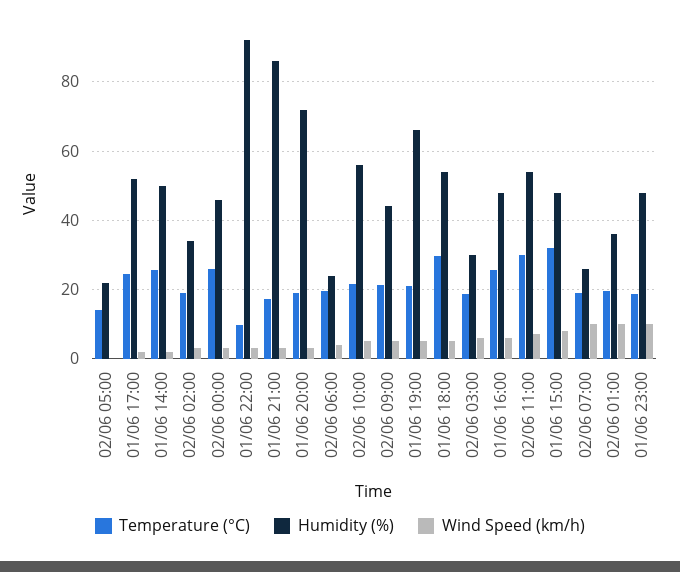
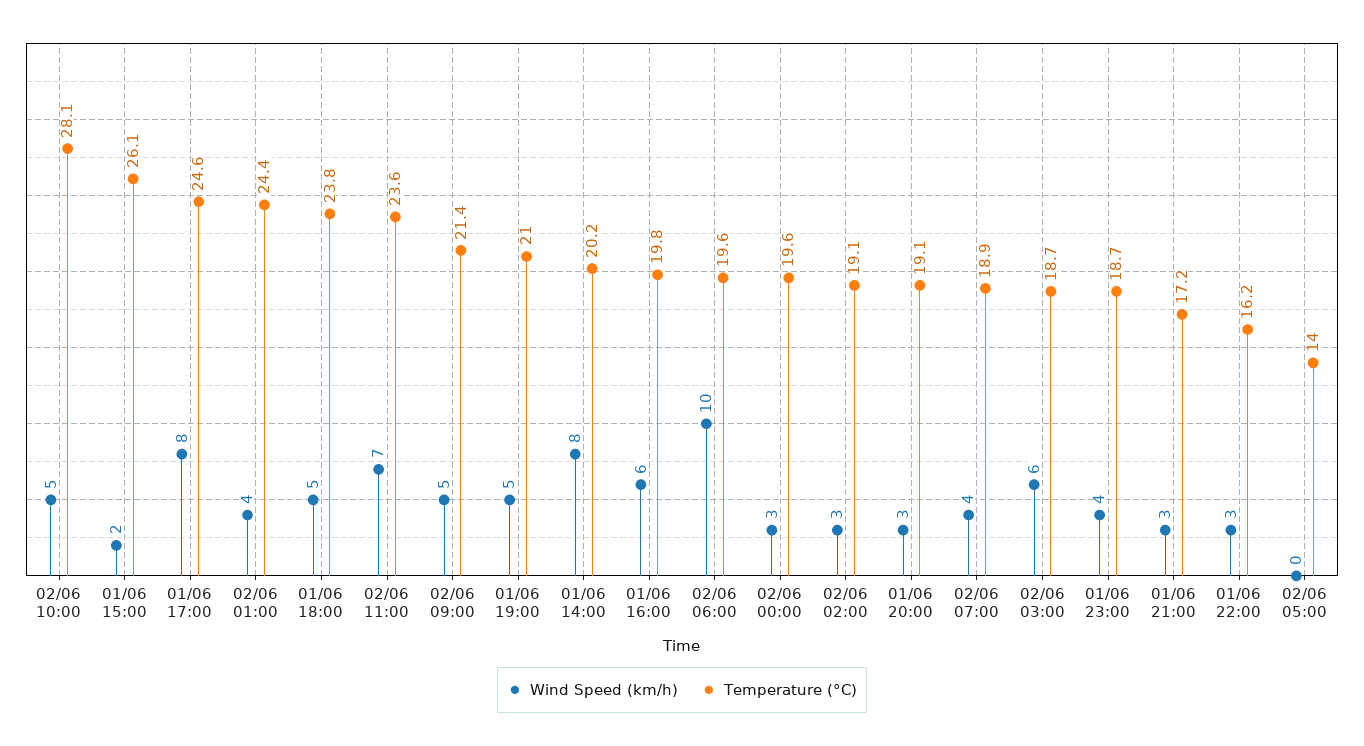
Humidity (%), 02/06 05:00: 22 -> none
Humidity (%), 01/06 17:00: 52 -> none
Wind Speed (km/h), 01/06 17:00: 2 -> 8
Temperature (°C), 01/06 14:00: 26 -> 20.2
Humidity (%), 01/06 14:00: 50 -> none
Wind Speed (km/h), 01/06 14:00: 2 -> 8
Humidity (%), 02/06 02:00: 34 -> none
Temperature (°C), 02/06 00:00: 26 -> 19.6
Humidity (%), 02/06 00:00: 46 -> none
Temperature (°C), 01/06 22:00: 10 -> 16.2
Humidity (%), 01/06 22:00: 92 -> none
Humidity (%), 01/06 21:00: 86 -> none
Humidity (%), 01/06 20:00: 72 -> none
Humidity (%), 02/06 06:00: 24 -> none
Wind Speed (km/h), 02/06 06:00: 4 -> 10
Temperature (°C), 02/06 10:00: 22 -> 28.1
Humidity (%), 02/06 10:00: 56 -> none
Humidity (%), 02/06 09:00: 44 -> none
Humidity (%), 01/06 19:00: 66 -> none
Temperature (°C), 01/06 18:00: 30 -> 23.8
Humidity (%), 01/06 18:00: 54 -> none
Humidity (%), 02/06 03:00: 30 -> none
Temperature (°C), 01/06 16:00: 26 -> 19.8
Humidity (%), 01/06 16:00: 48 -> none
Temperature (°C), 02/06 11:00: 30 -> 23.6
Humidity (%), 02/06 11:00: 54 -> none
Temperature (°C), 01/06 15:00: 32 -> 26.1
Humidity (%), 01/06 15:00: 48 -> none
Wind Speed (km/h), 01/06 15:00: 8 -> 2
Humidity (%), 02/06 07:00: 26 -> none
Wind Speed (km/h), 02/06 07:00: 10 -> 4
Temperature (°C), 02/06 01:00: 20 -> 24.4
Humidity (%), 02/06 01:00: 36 -> none
Wind Speed (km/h), 02/06 01:00: 10 -> 4
Humidity (%), 01/06 23:00: 48 -> none
Wind Speed (km/h), 01/06 23:00: 10 -> 4

